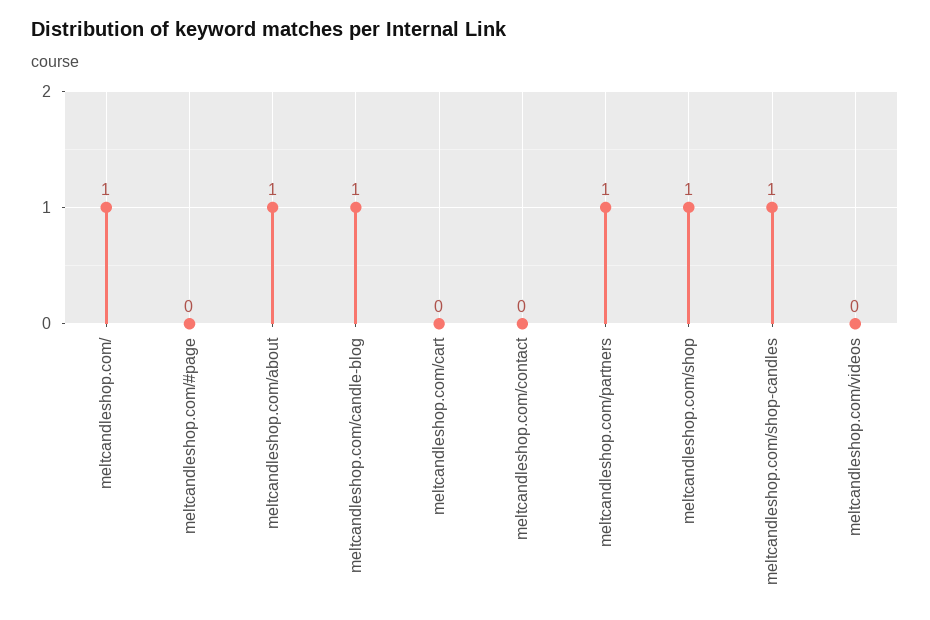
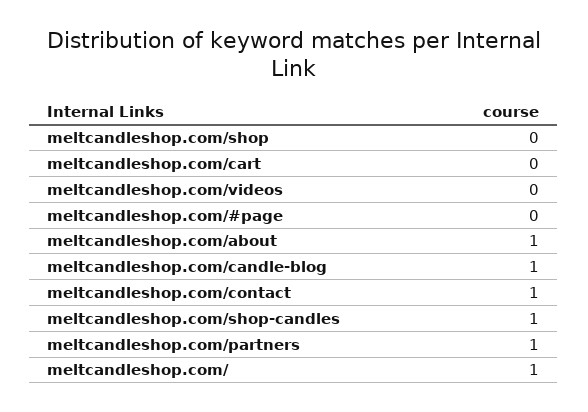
meltcandleshop.com/contact: 0 -> 1
meltcandleshop.com/shop: 1 -> 0

